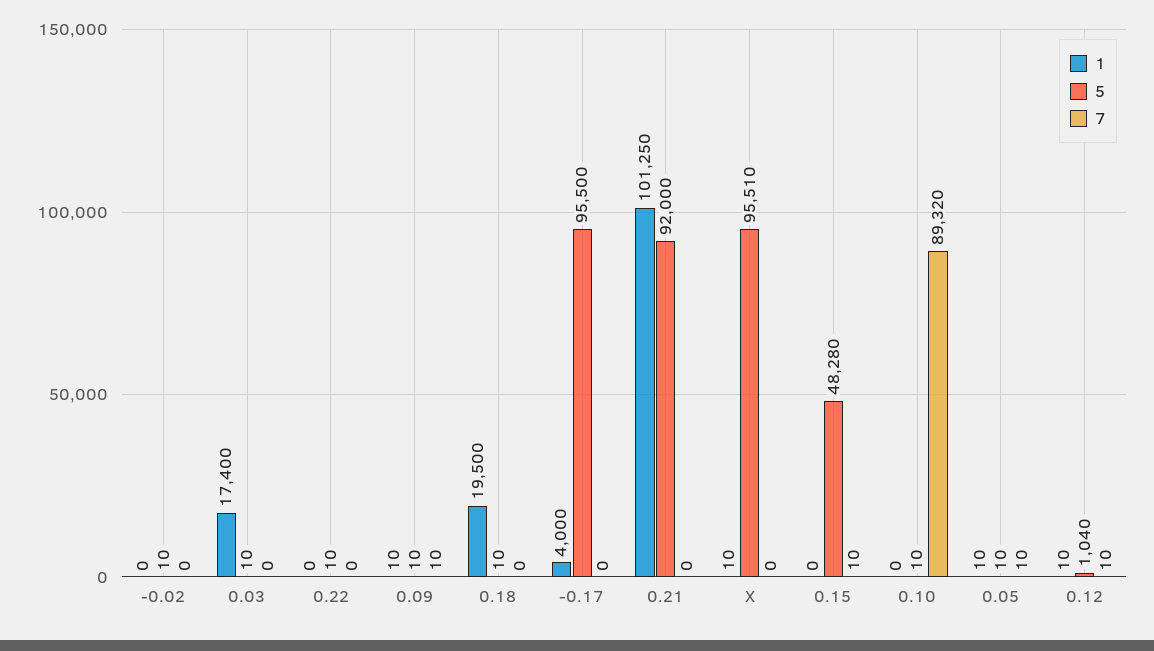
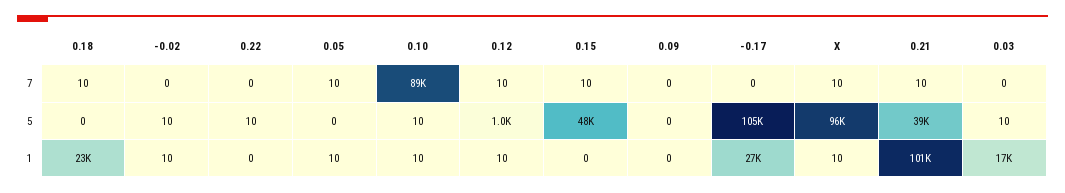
1, -0.02: 0 -> 10
1, 0.09: 10 -> 0
5, 0.09: 10 -> 0
7, 0.09: 10 -> 0
1, 0.18: 19500 -> 23000
5, 0.18: 10 -> 0
7, 0.18: 0 -> 10
1, -0.17: 4000 -> 27000
5, -0.17: 95500 -> 105000
5, 0.21: 92000 -> 39000
7, 0.21: 0 -> 10
7, X: 0 -> 10
1, 0.10: 0 -> 10
5, 0.05: 10 -> 0

